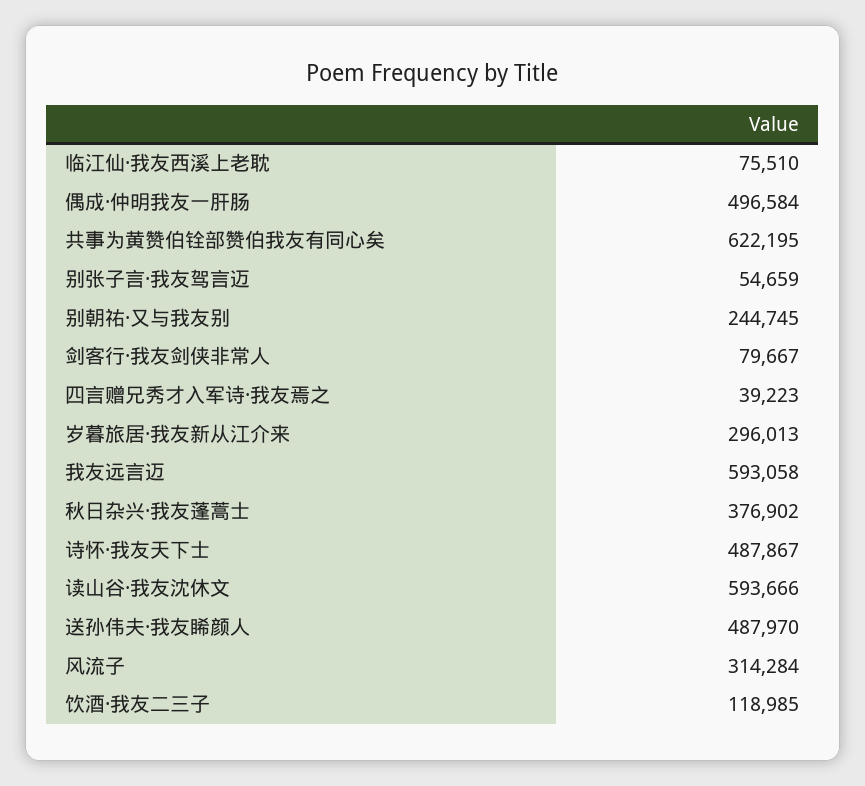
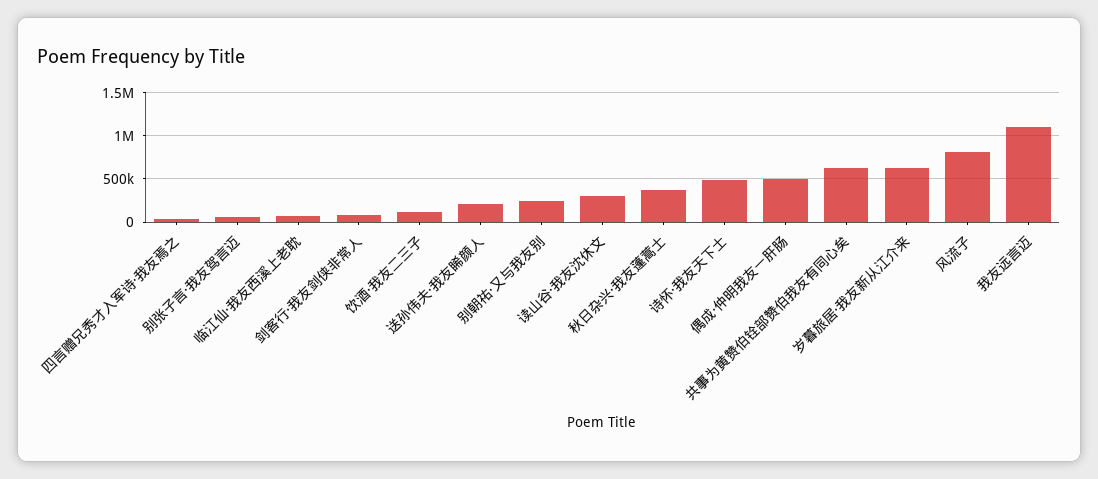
岁暮旅居·我友新从江介来: 296013 -> 600000
我友远言迈: 593058 -> 1100000
读山谷·我友沈休文: 593666 -> 300000
送孙伟夫·我友睎颜人: 487970 -> 200000
风流子: 314284 -> 800000

